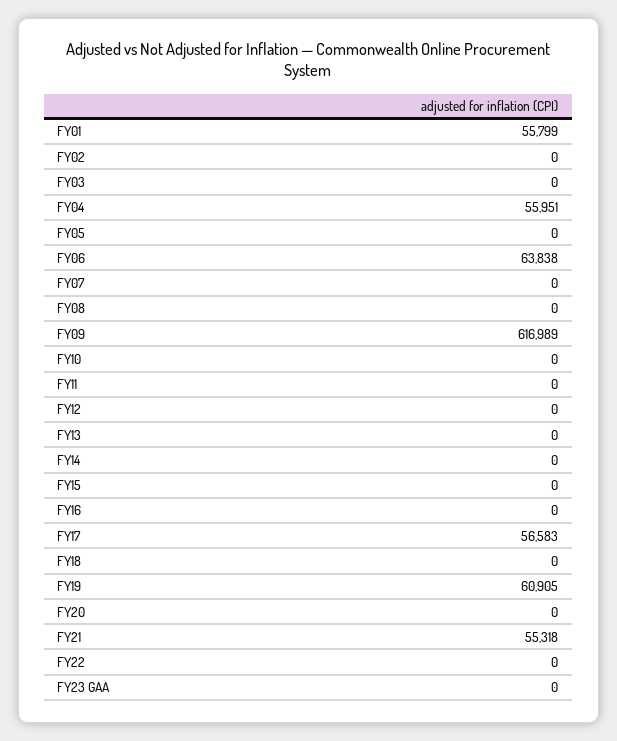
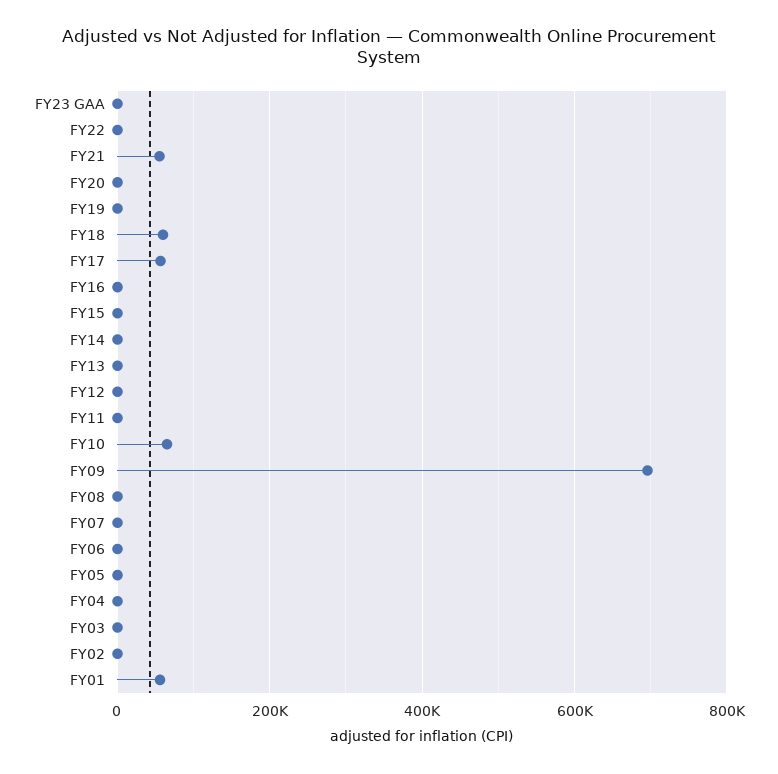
FY04: 55951 -> 0
FY06: 63838 -> 0
FY09: 616989 -> 700000
FY10: 0 -> 60000
FY18: 0 -> 60000
FY19: 60905 -> 0

